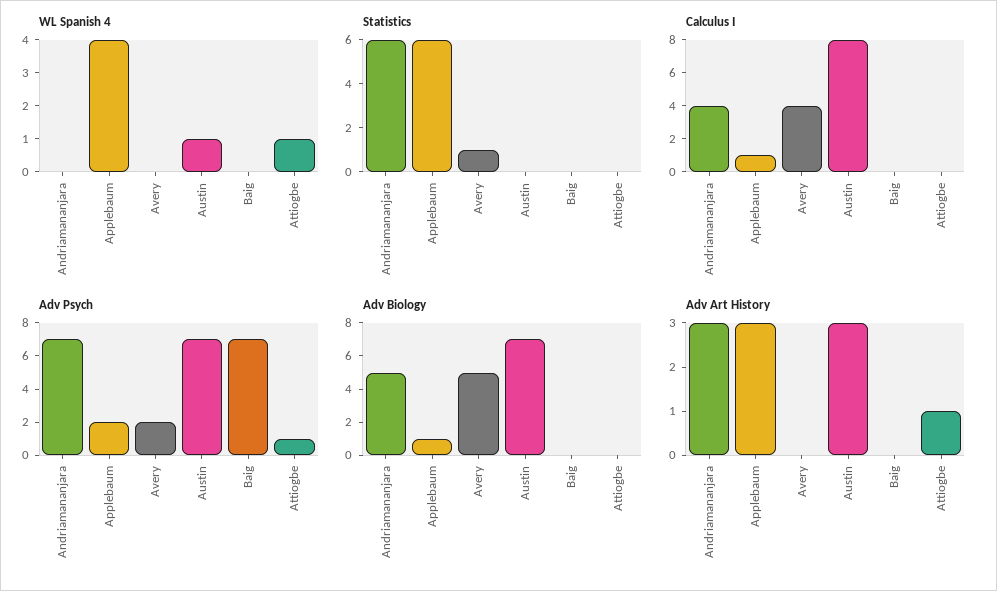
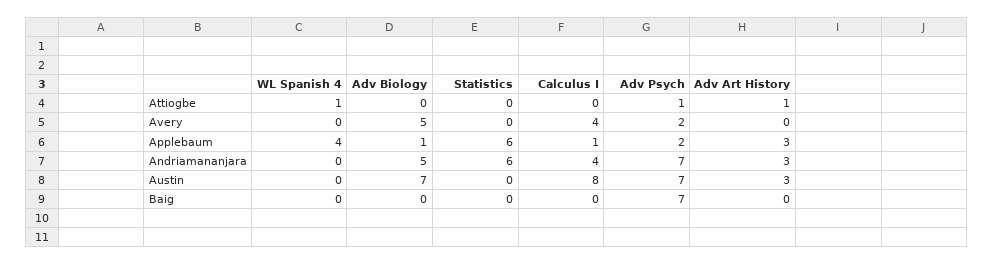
WL Spanish 4, Austin: 1 -> 0
Statistics, Avery: 1 -> 0

